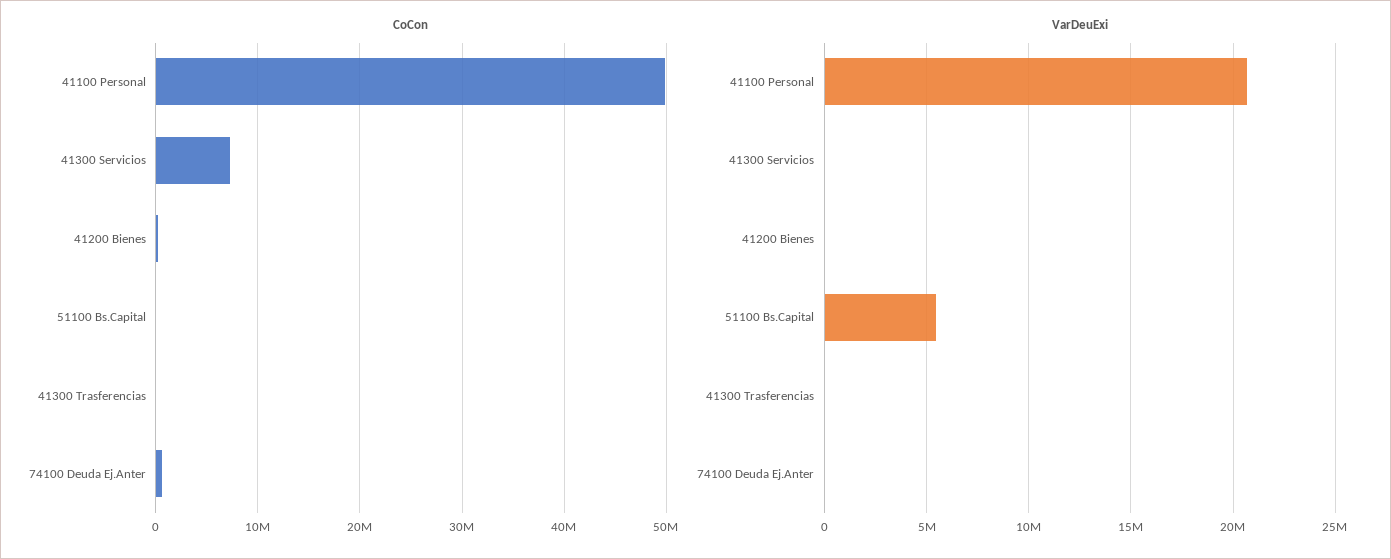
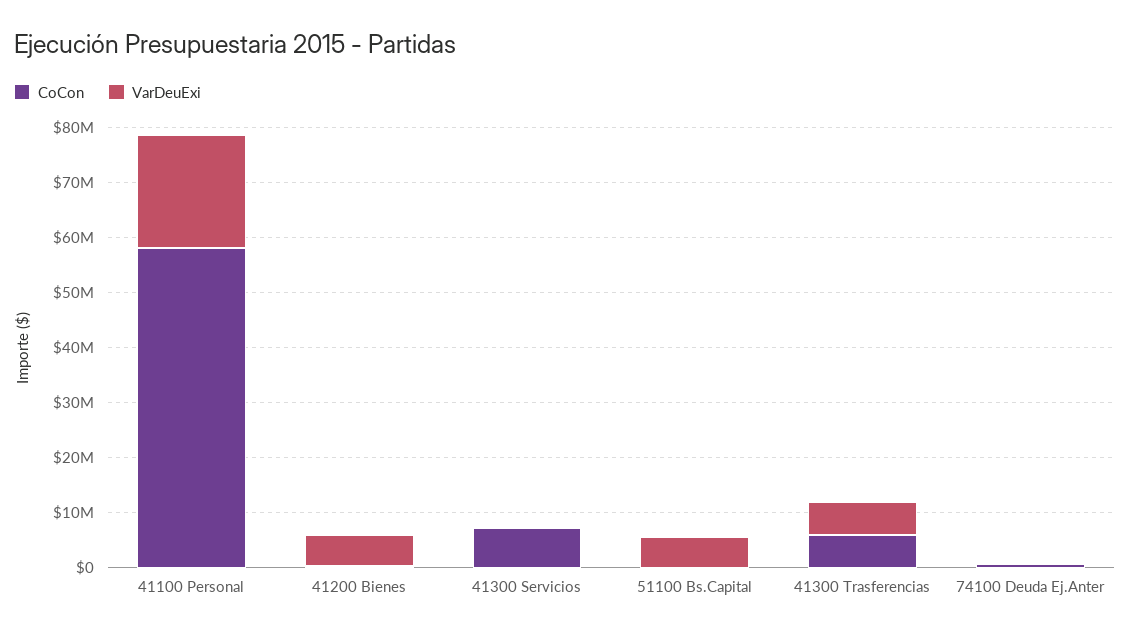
CoCon, 41100 Personal: 50000000 -> 58000000
CoCon, 41300 Trasferencias: 0 -> 6000000
VarDeuExi, 41200 Bienes: 0 -> 6000000
VarDeuExi, 41300 Trasferencias: 0 -> 6000000

